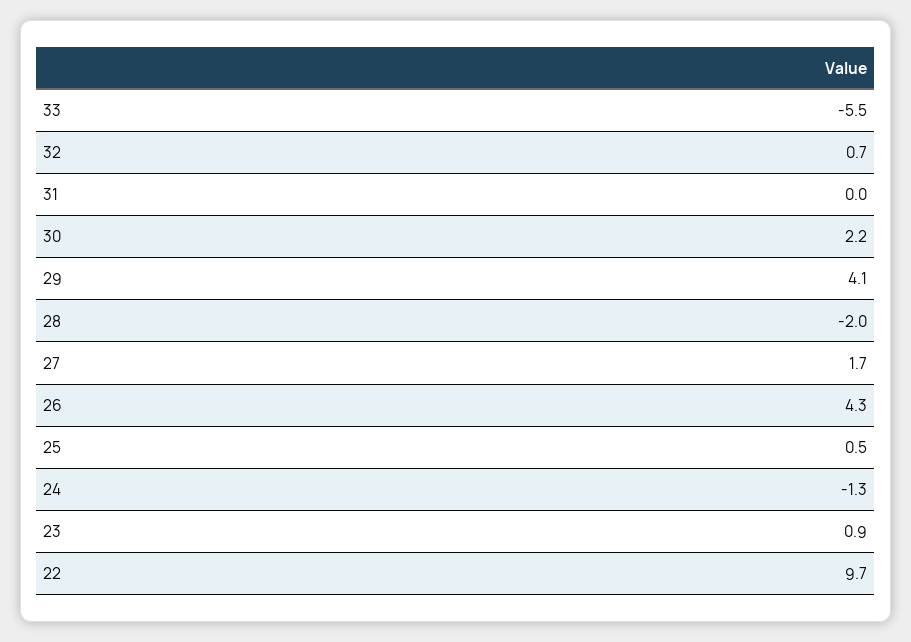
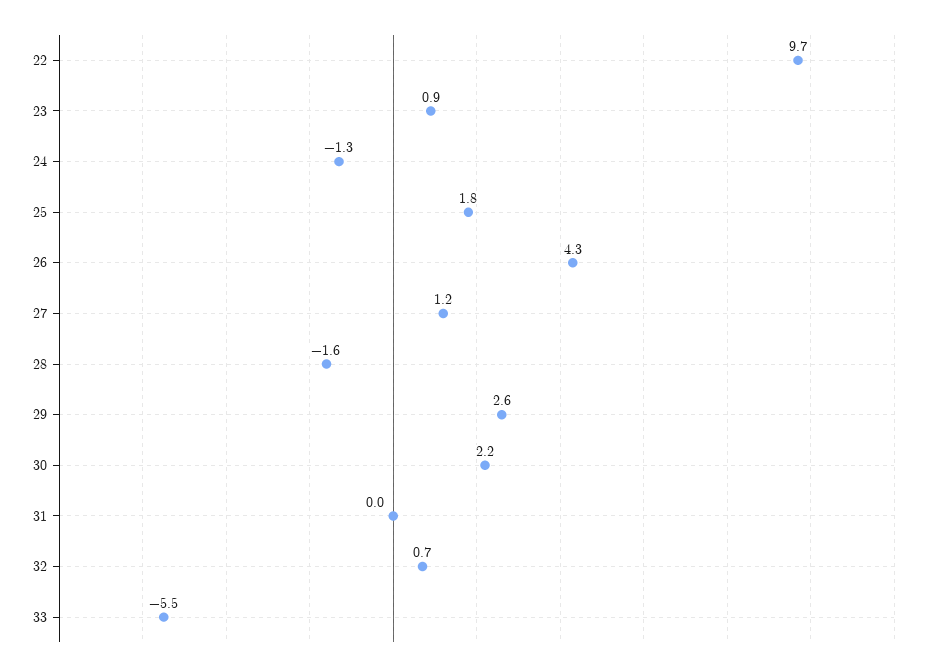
29: 4.1 -> 2.6
28: -2 -> -1.6
27: 1.7 -> 1.2
25: 0.5 -> 1.8

